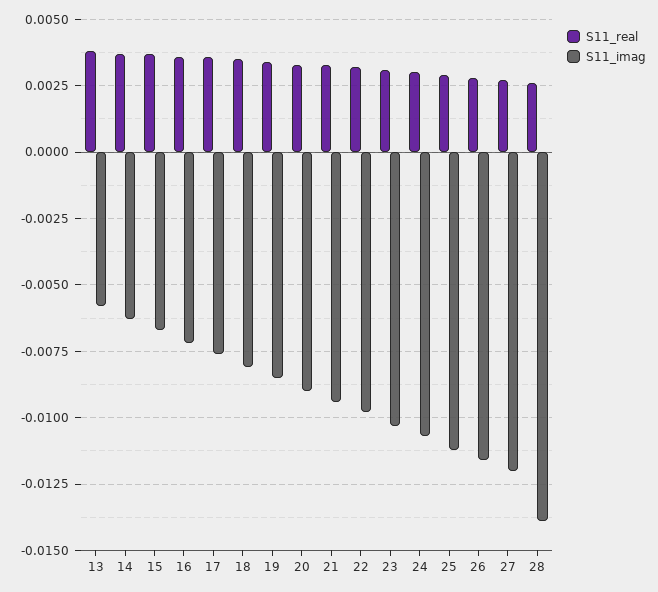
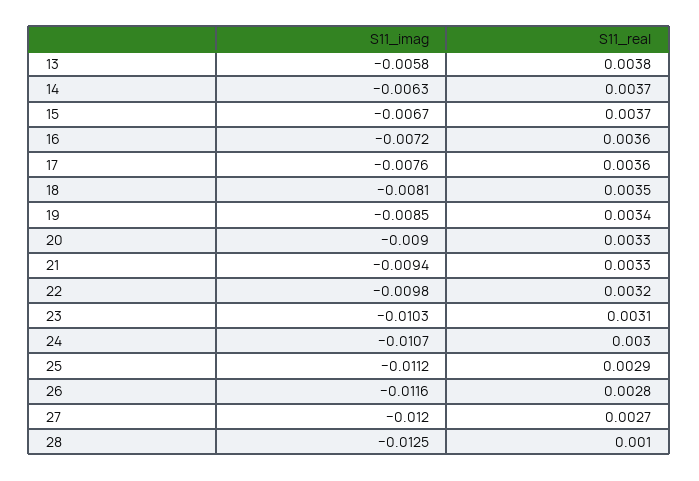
S11_real, 28: 0.0025 -> 0.001
S11_imag, 28: -0.014 -> -0.0125

